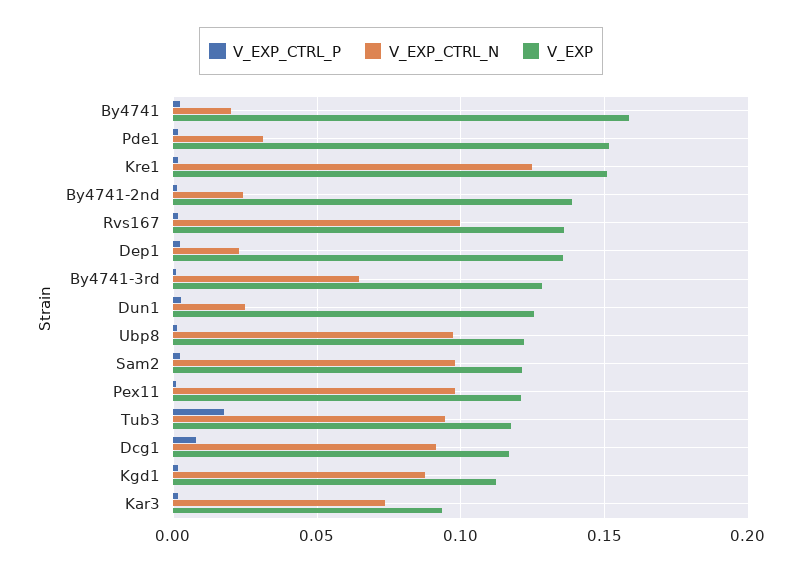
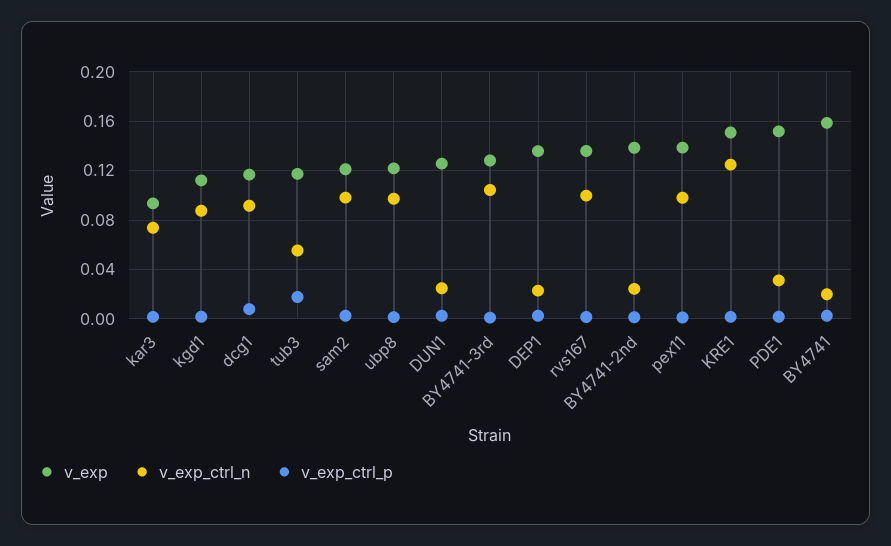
V_EXP_CTRL_N, By4741-3rd: 0.065 -> 0.105
V_EXP, Pex11: 0.12 -> 0.14
V_EXP_CTRL_N, Tub3: 0.095 -> 0.055

